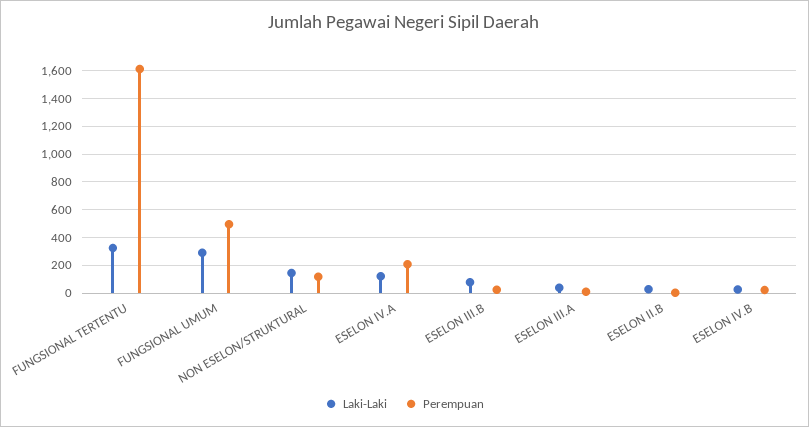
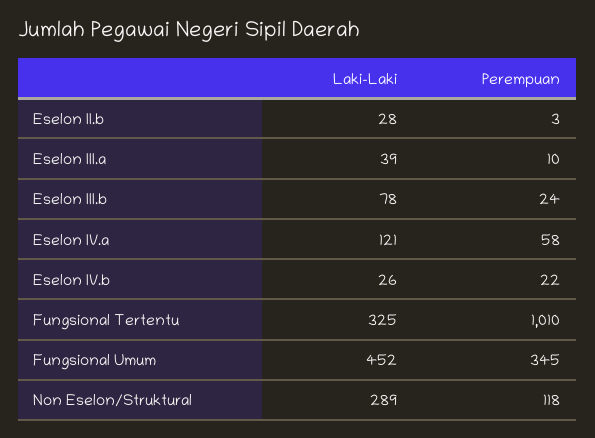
Perempuan, FUNGSIONAL TERTENTU: 1600 -> 1010
Laki-Laki, FUNGSIONAL UMUM: 300 -> 452
Perempuan, FUNGSIONAL UMUM: 500 -> 345
Laki-Laki, NON ESELON/STRUKTURAL: 150 -> 289
Perempuan, ESELON IV.A: 200 -> 58

